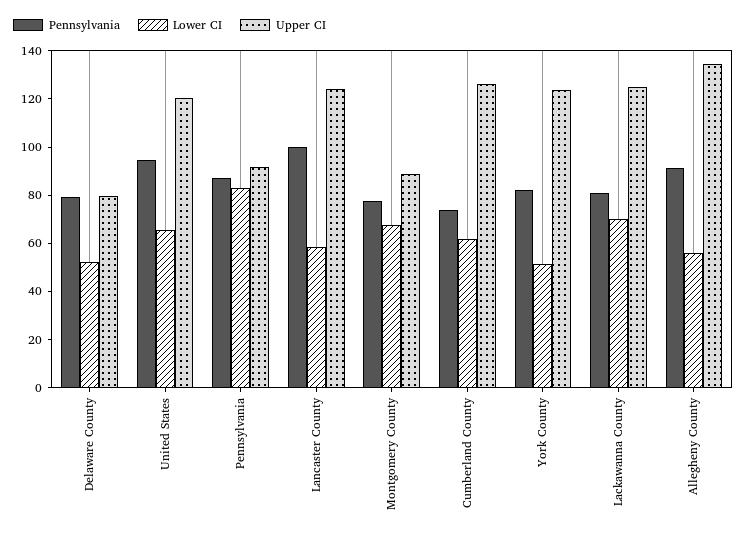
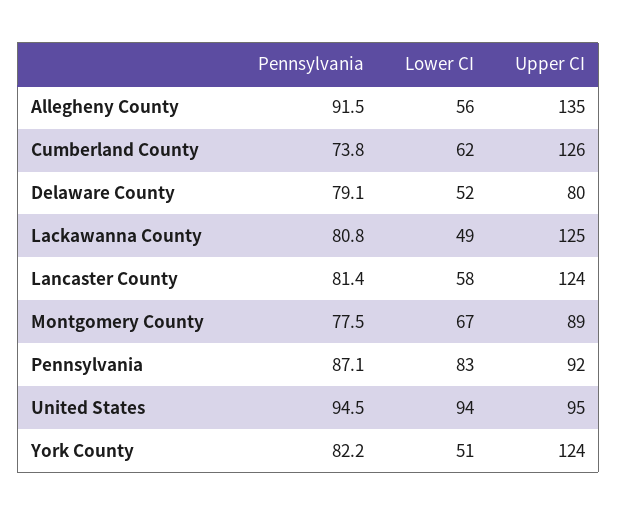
Lower CI, United States: 65 -> 94
Upper CI, United States: 120 -> 95
Pennsylvania, Lancaster County: 100 -> 81.4
Lower CI, Lackawanna County: 70 -> 49

